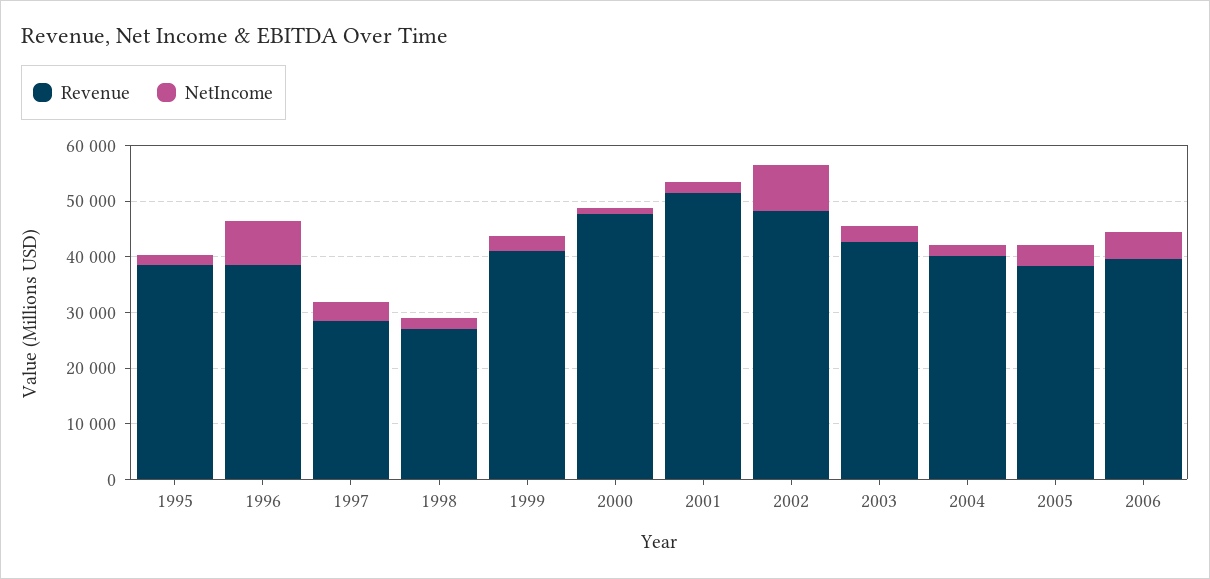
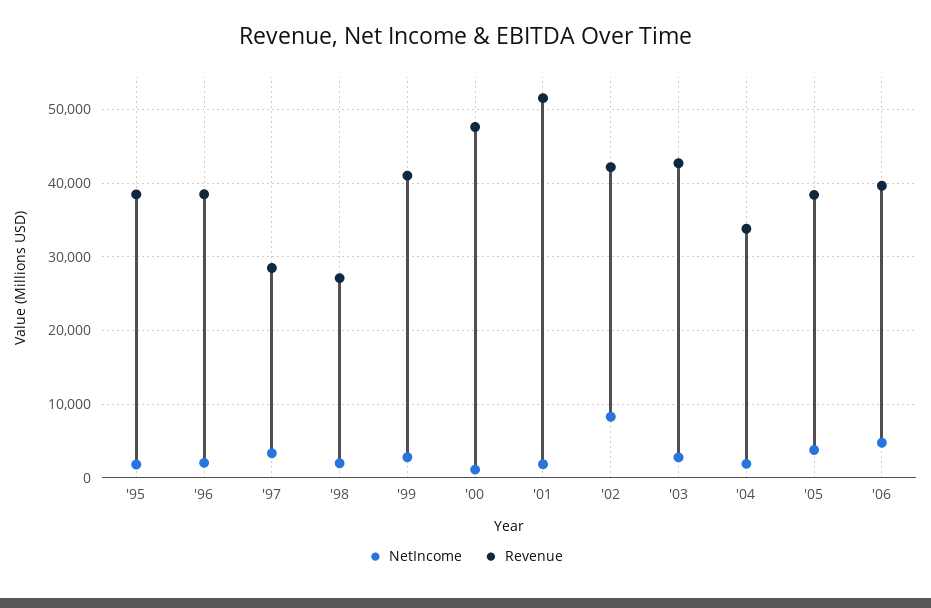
NetIncome, 1996: 8000 -> 2000
Revenue, 2002: 48000 -> 42000
Revenue, 2004: 40000 -> 34000

